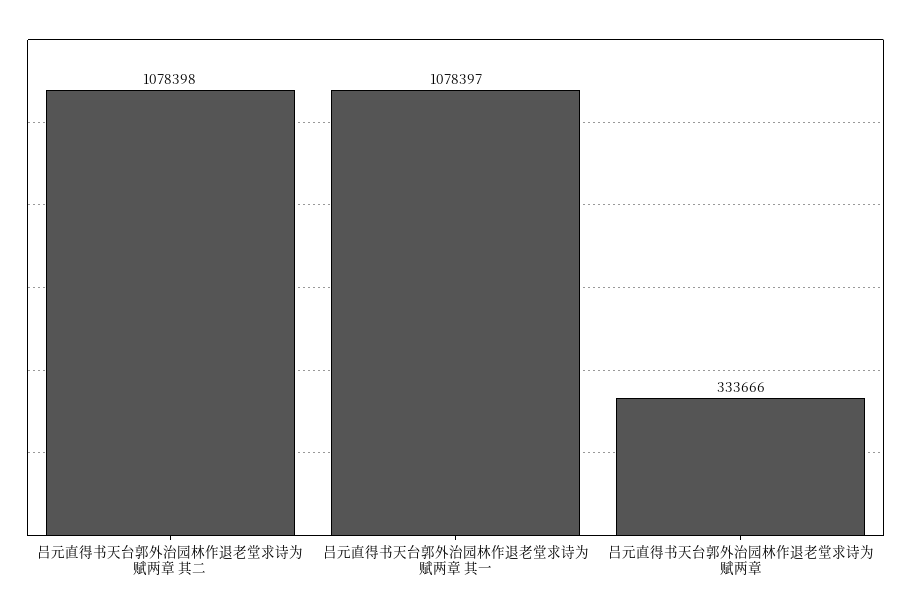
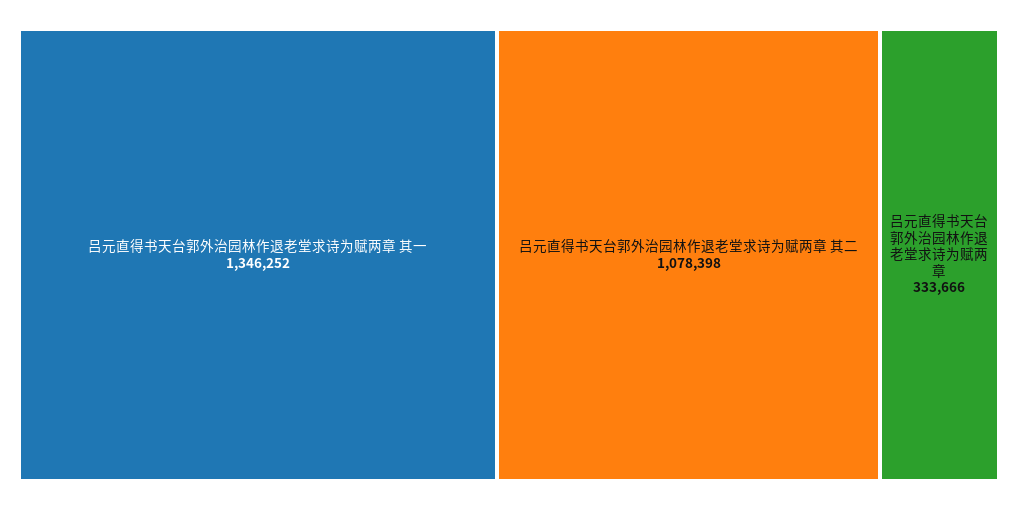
吕元直得书天台郭外治园林作退老堂求诗为赋两章 其一: 1078397 -> 1346252

